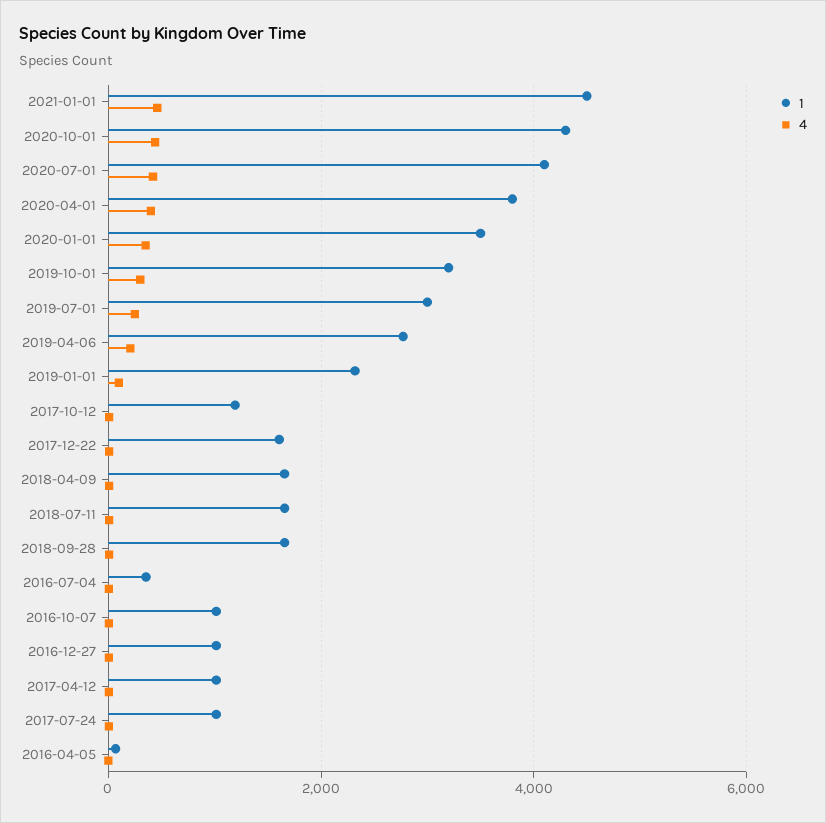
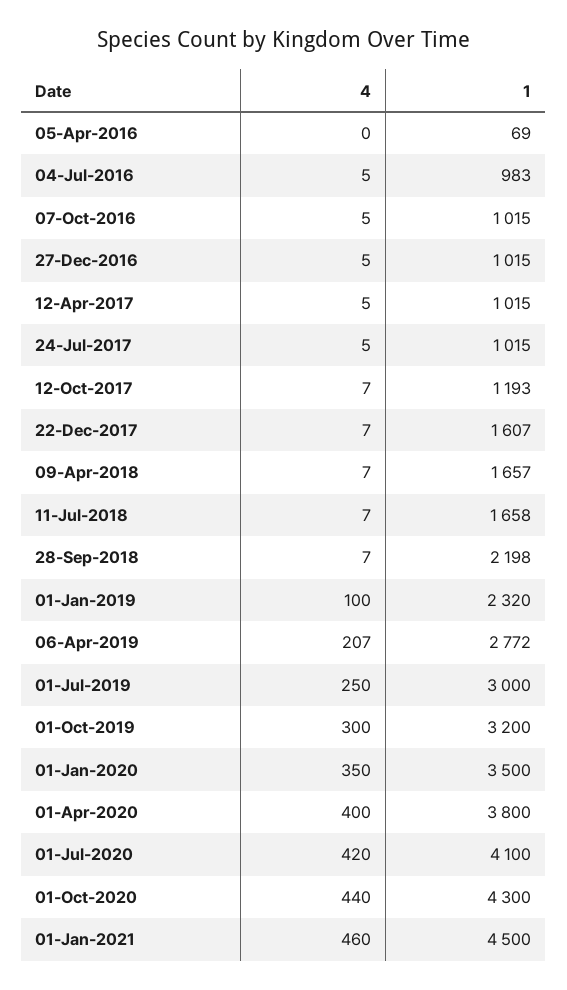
1, 2018-09-28: 1600 -> 2198
1, 2016-07-04: 400 -> 983

